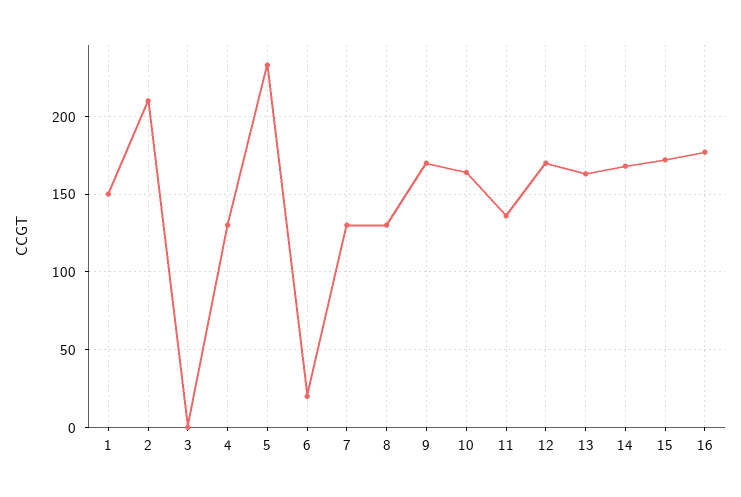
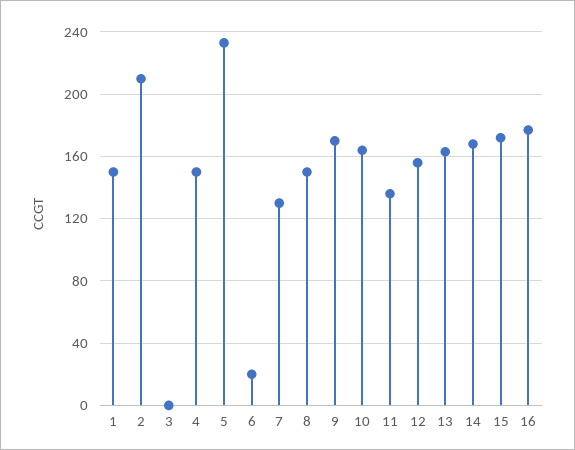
4: 130 -> 150
8: 130 -> 150
12: 170 -> 155

